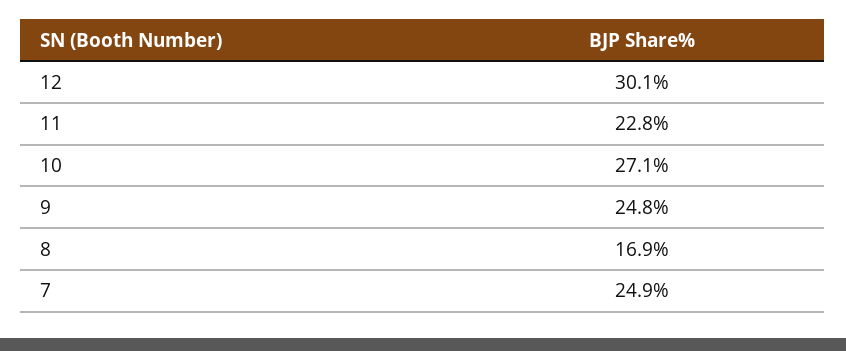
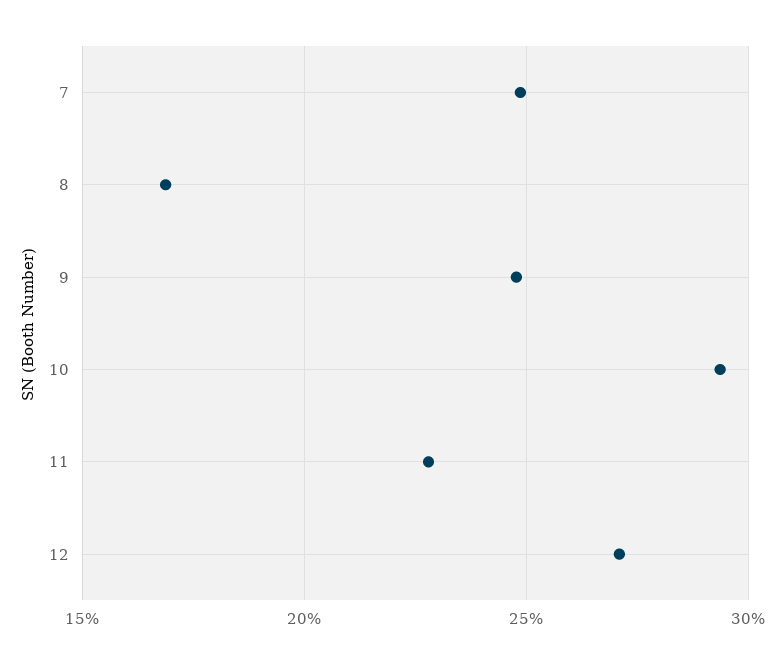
12: 30.1 -> 27
10: 27.1 -> 29.5

